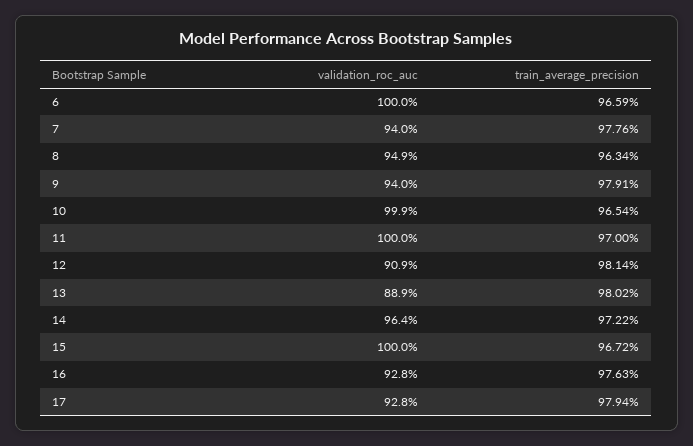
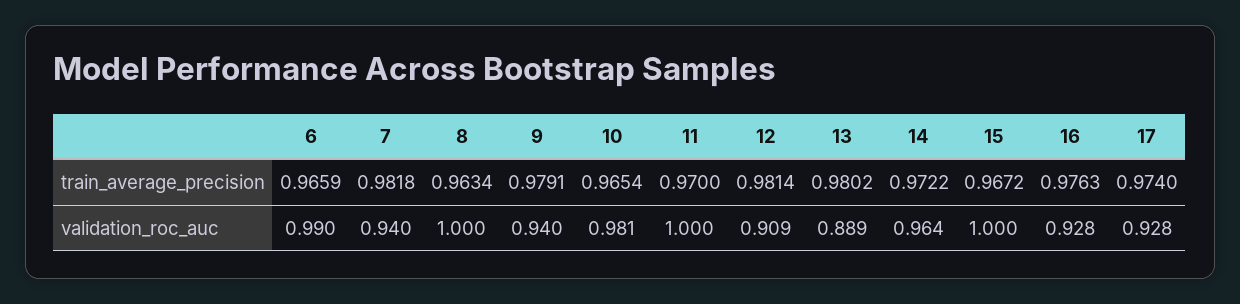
validation_roc_auc, 6: 1 -> 0.99
train_average_precision, 7: 0.9776 -> 0.9818
validation_roc_auc, 8: 0.949 -> 1
validation_roc_auc, 10: 0.999 -> 0.981
train_average_precision, 17: 0.9794 -> 0.974

